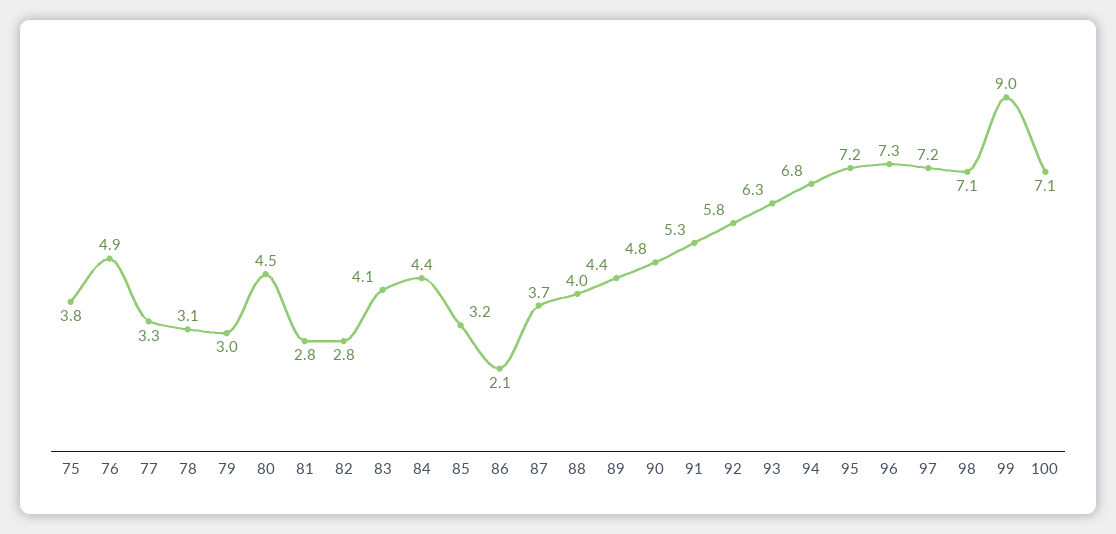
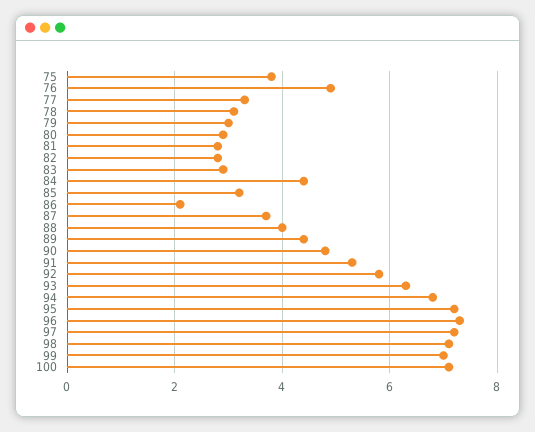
80: 4.5 -> 3
83: 4.1 -> 3
99: 9 -> 7

